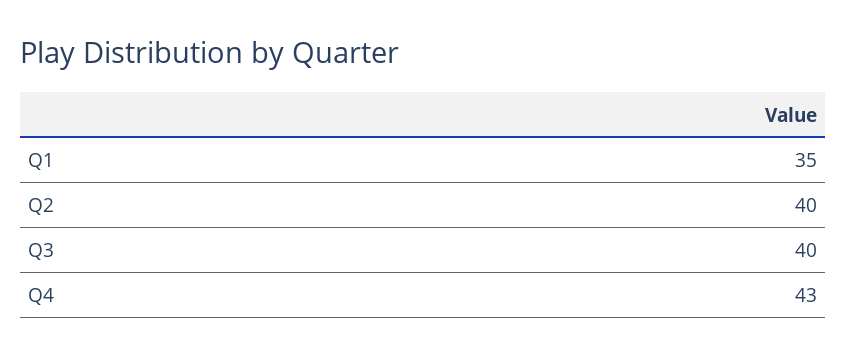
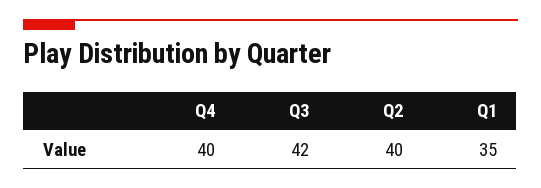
Q3: 40 -> 42
Q4: 43 -> 40

